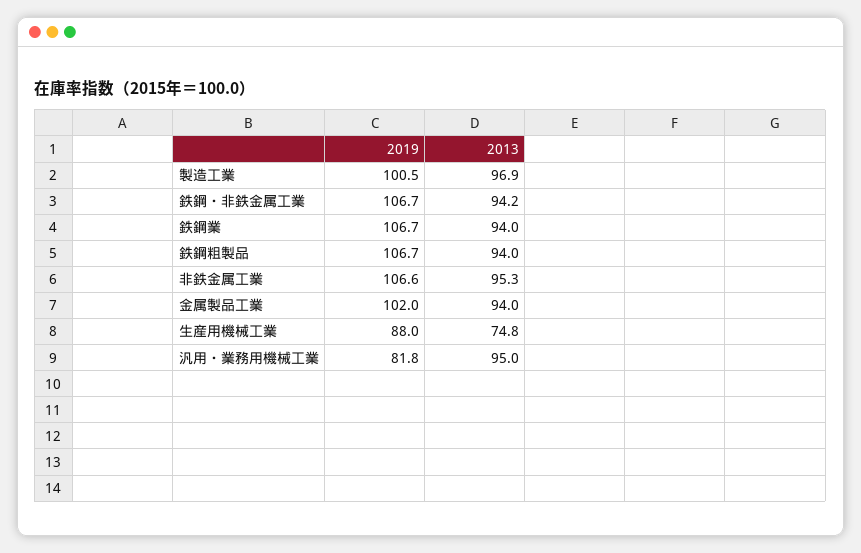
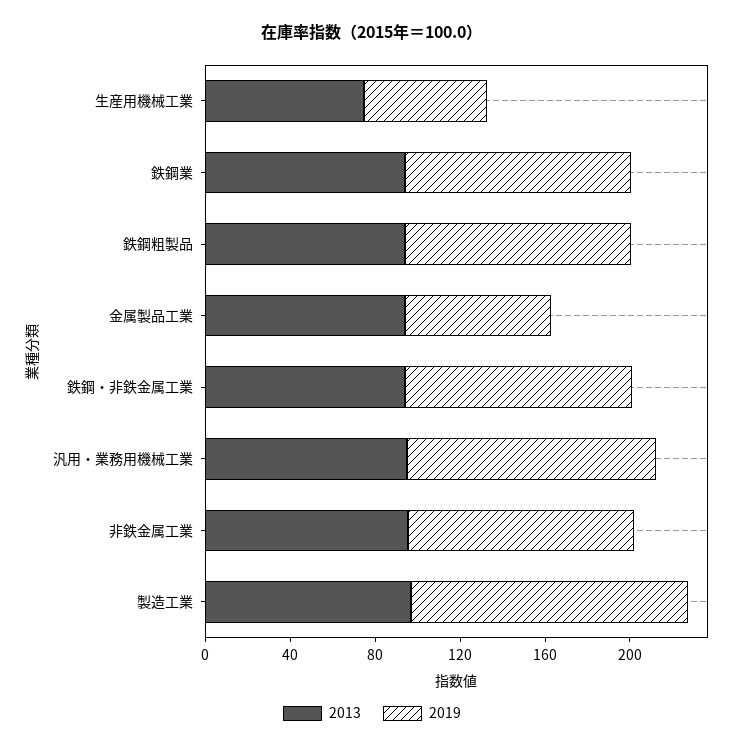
2019, 製造工業: 100.5 -> 130
2019, 金属製品工業: 102 -> 70
2019, 生産用機械工業: 88 -> 60
2019, 汎用・業務用機械工業: 81.8 -> 120

